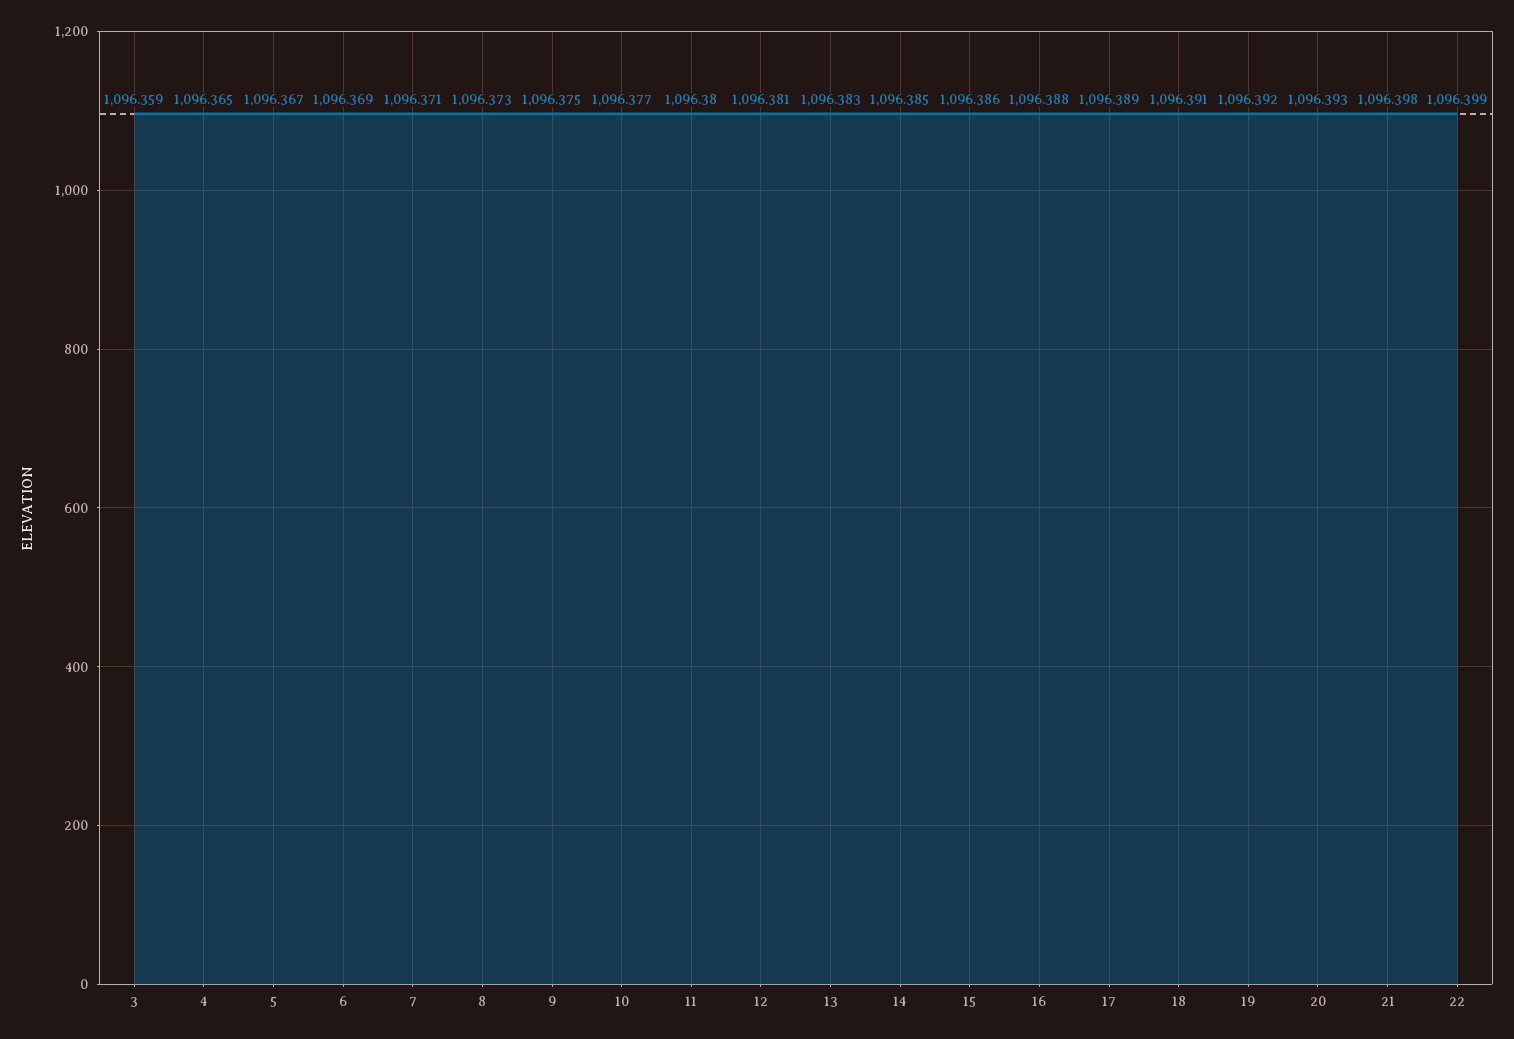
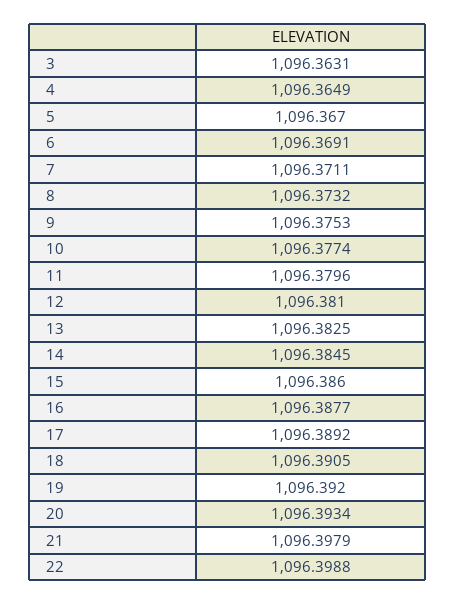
3: 1096.359 -> 1096.3631

